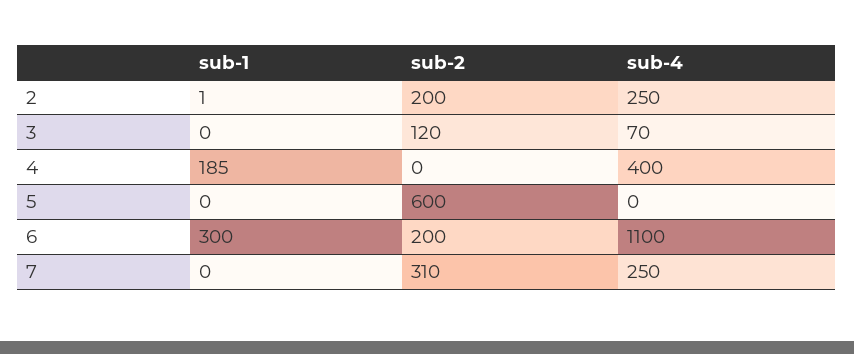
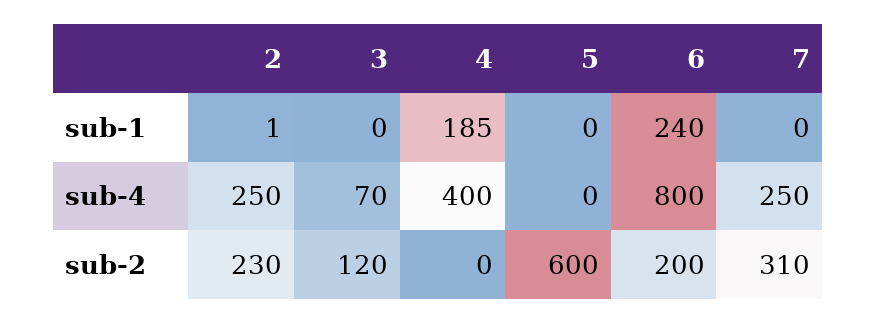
sub-2, 2: 200 -> 230
sub-1, 6: 300 -> 240
sub-4, 6: 1100 -> 800

